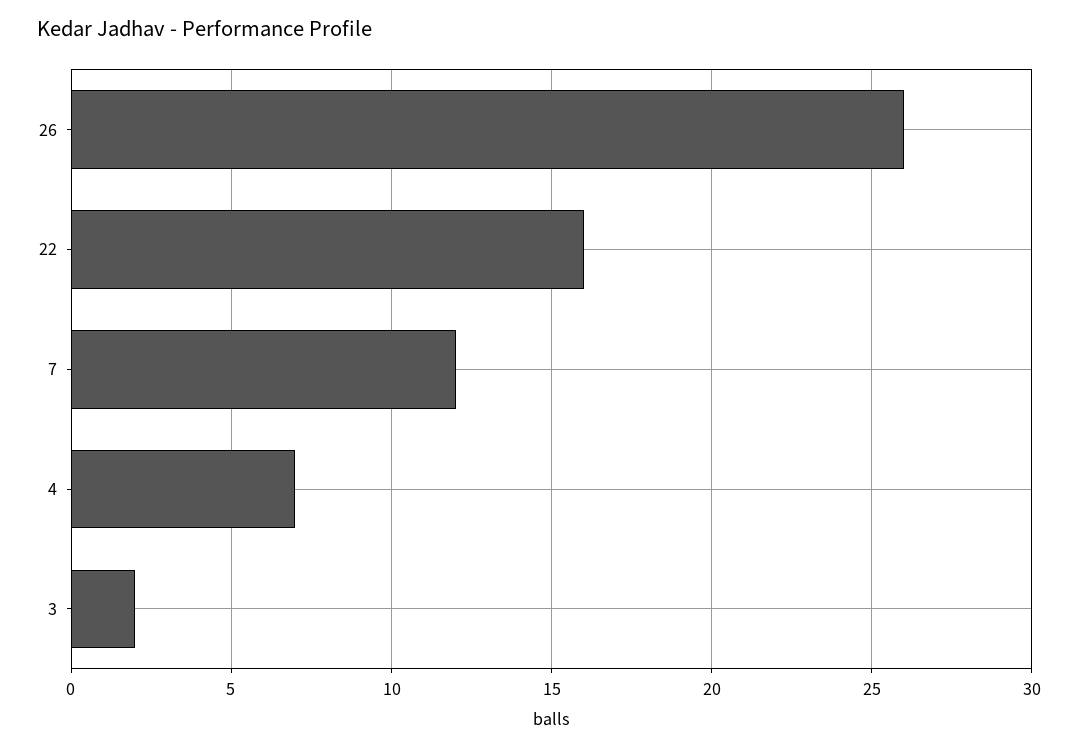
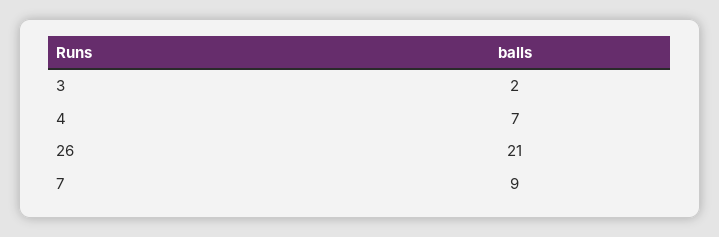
26: 26 -> 21
22: 16 -> none
7: 12 -> 9

